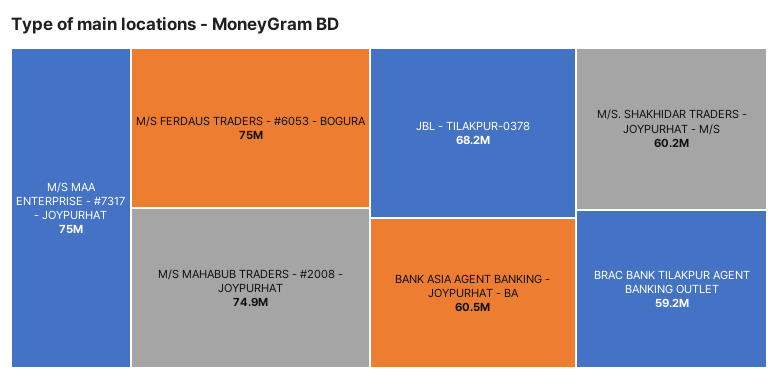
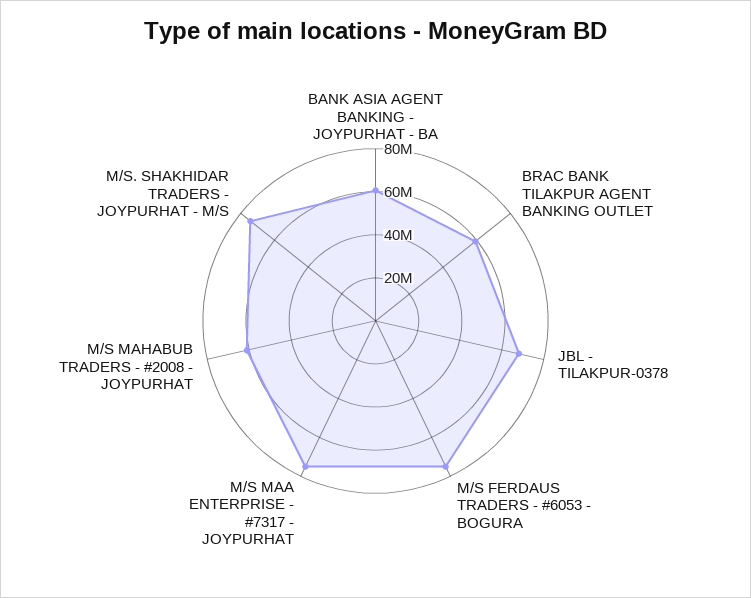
M/S MAHABUB TRADERS - #2008 - JOYPURHAT: 74900000 -> 60000000
M/S. SHAKHIDAR TRADERS - JOYPURHAT - M/S: 60200000 -> 75000000

